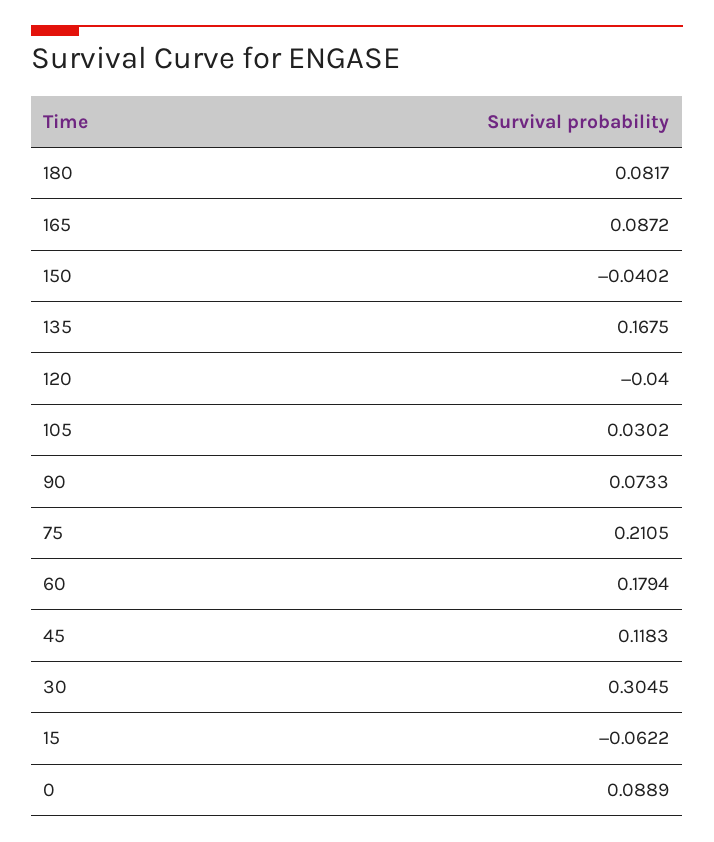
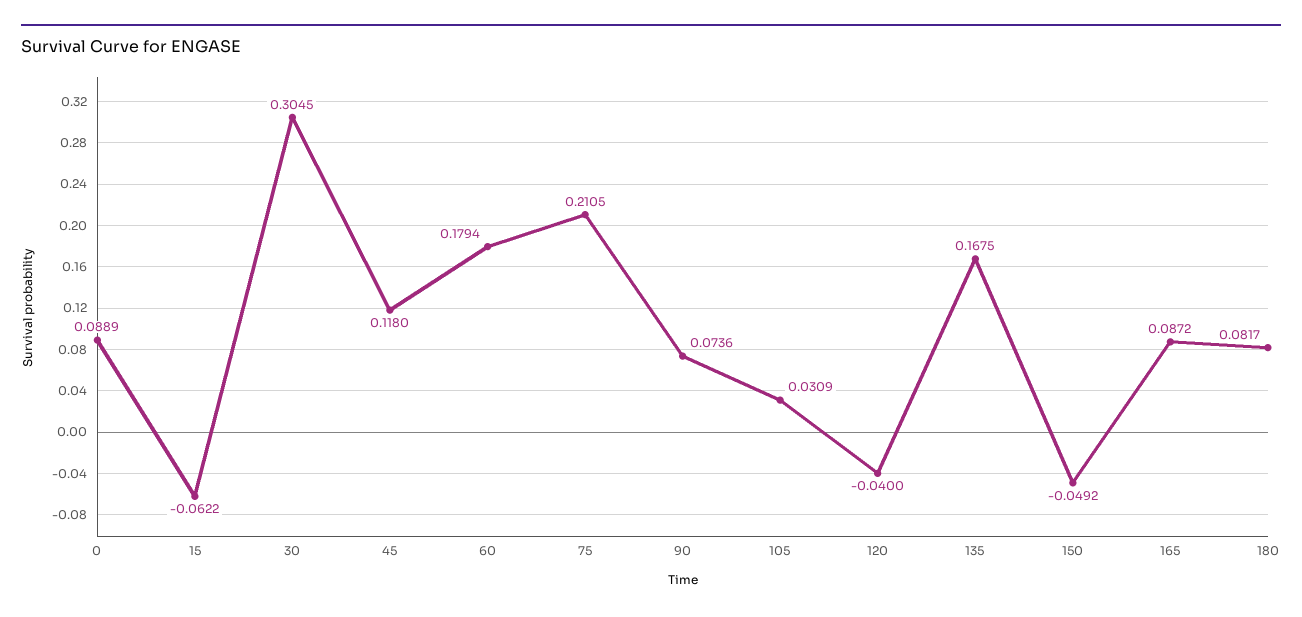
150: -0.0402 -> -0.0492
105: 0.0302 -> 0.0309
90: 0.0733 -> 0.0736
45: 0.1183 -> 0.118

